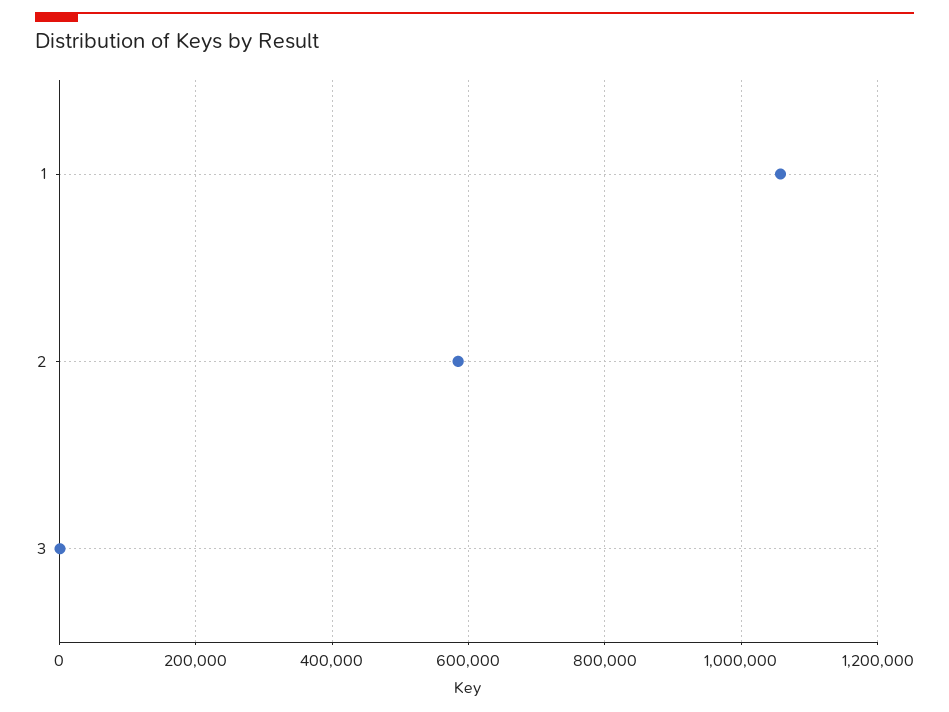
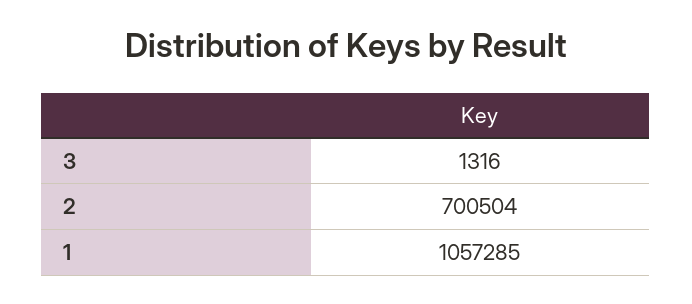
2: 580000 -> 700504

